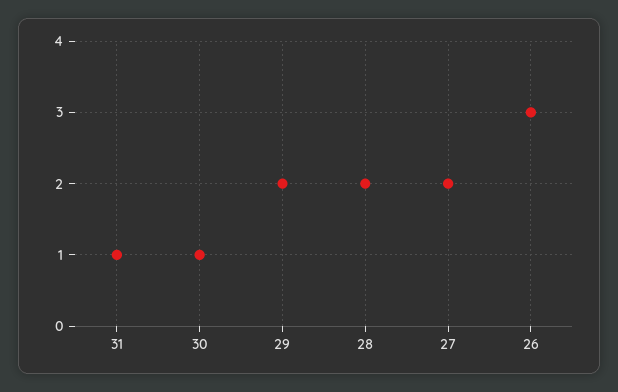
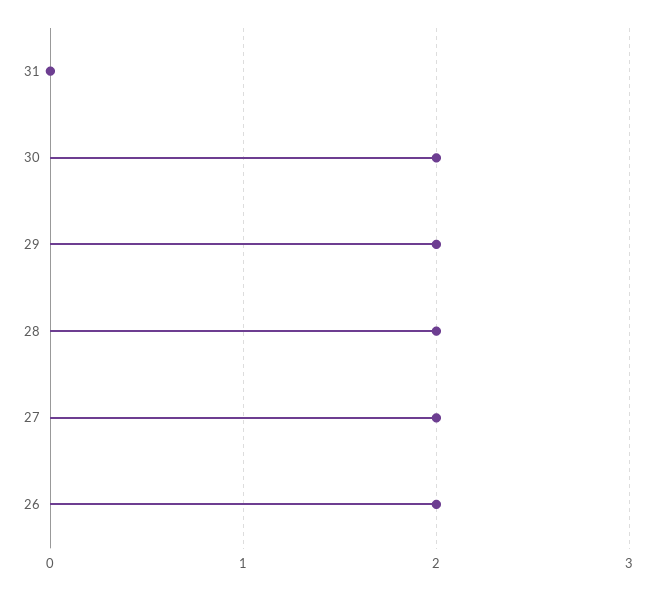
31: 1 -> 0
30: 1 -> 2
26: 3 -> 2

